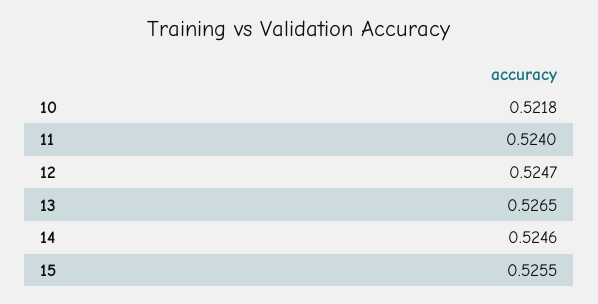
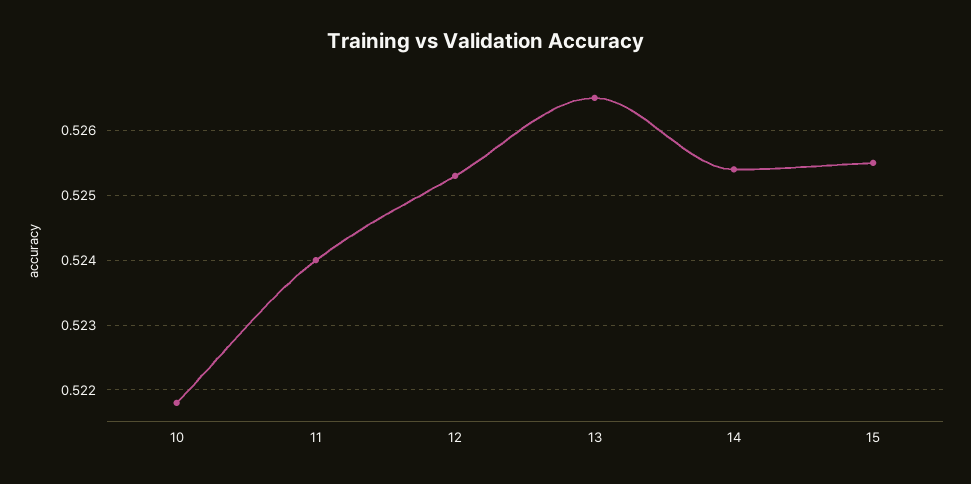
12: 0.5247 -> 0.5253
14: 0.5246 -> 0.5254

